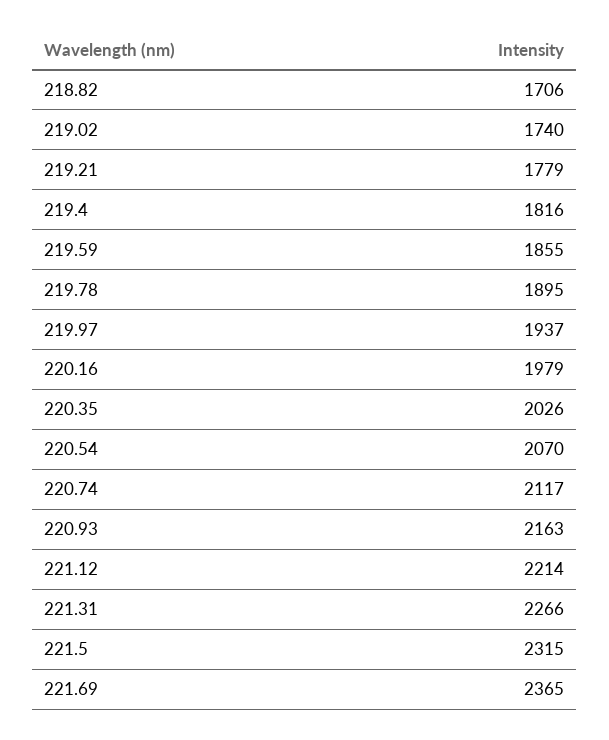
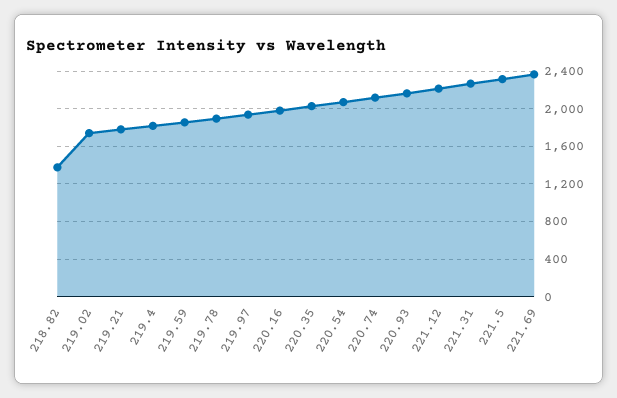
218.82: 1706 -> 1400

